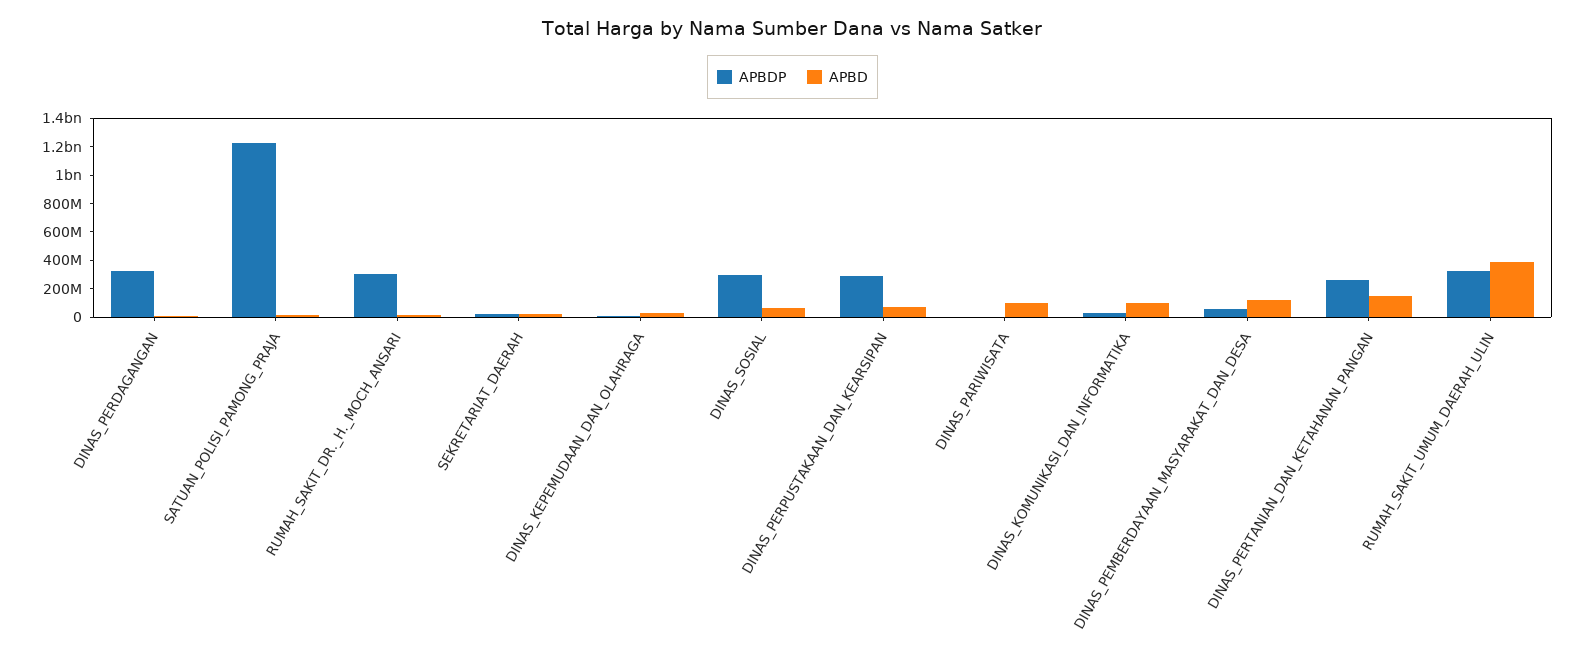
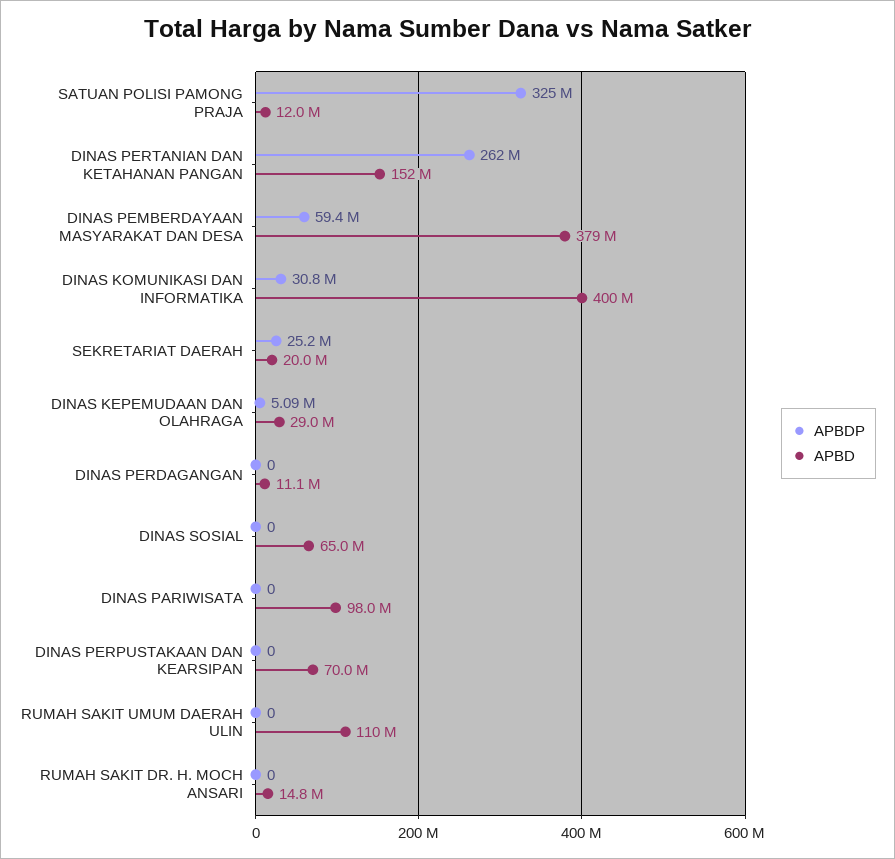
APBDP, DINAS_PERDAGANGAN: 300000000 -> 0
APBDP, SATUAN_POLISI_PAMONG_PRAJA: 1200000000 -> 325000000
APBDP, RUMAH_SAKIT_DR._H._MOCH_ANSARI: 300000000 -> 0
APBDP, DINAS_SOSIAL: 300000000 -> 0
APBDP, DINAS_PERPUSTAKAAN_DAN_KEARSIPAN: 300000000 -> 0
APBD, DINAS_KOMUNIKASI_DAN_INFORMATIKA: 100000000 -> 400000000
APBD, DINAS_PEMBERDAYAAN_MASYARAKAT_DAN_DESA: 100000000 -> 379000000
APBDP, RUMAH_SAKIT_UMUM_DAERAH_ULIN: 300000000 -> 0
APBD, RUMAH_SAKIT_UMUM_DAERAH_ULIN: 400000000 -> 110000000

